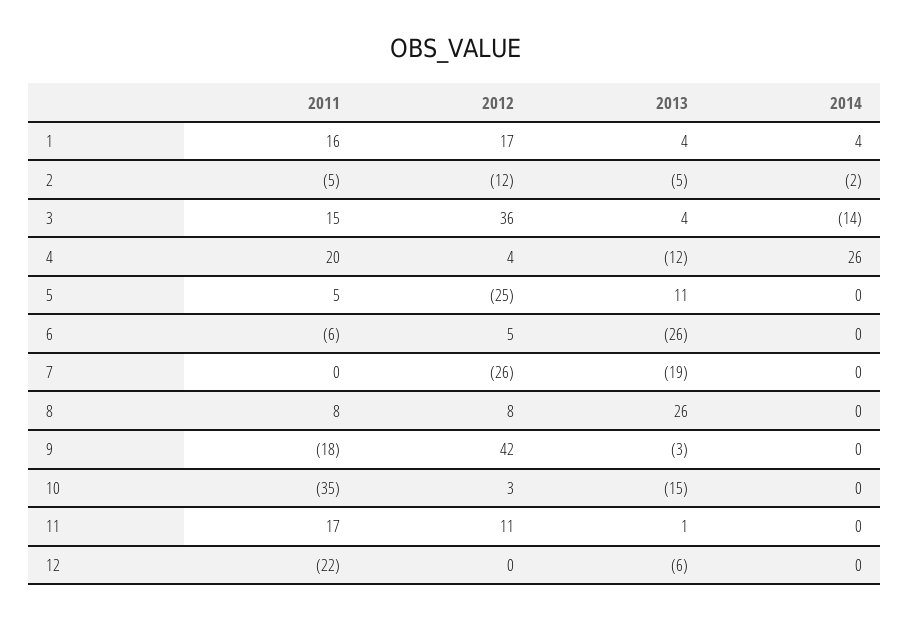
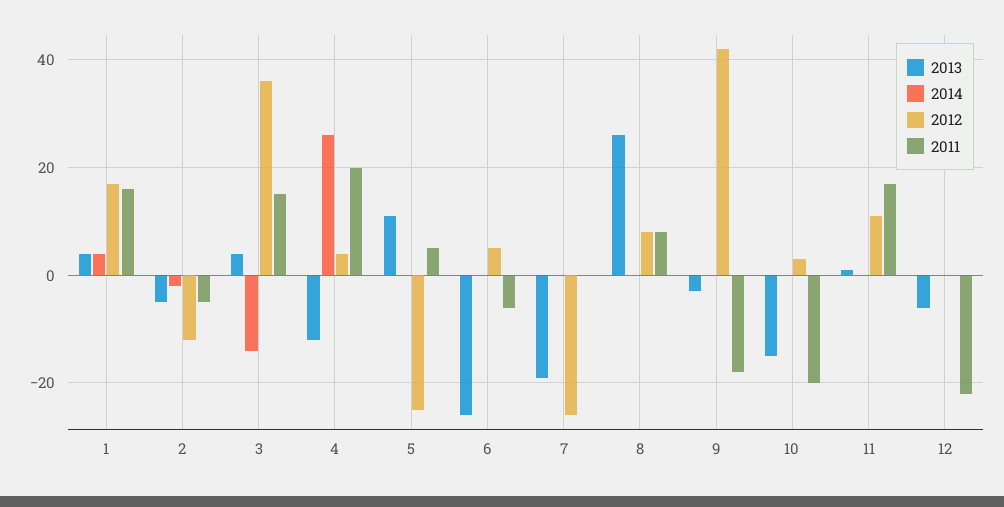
2011, 10: -35 -> -20

